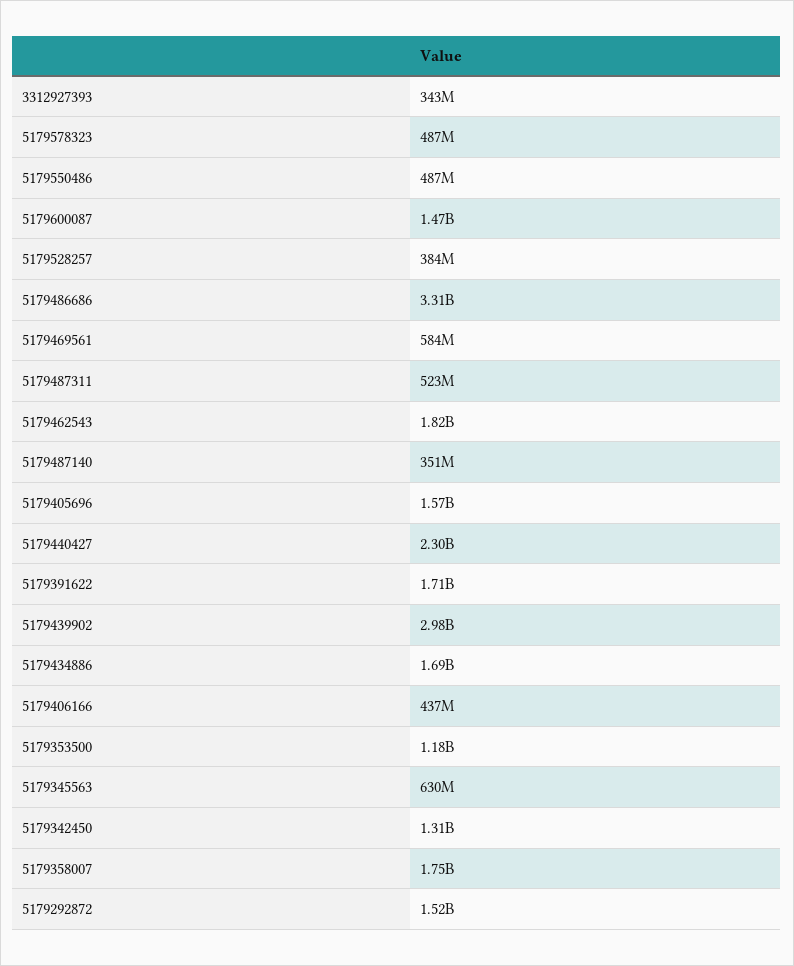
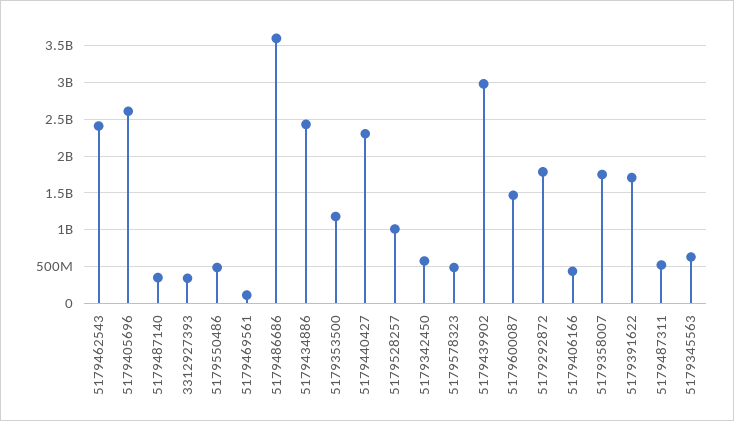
5179528257: 384000000 -> 1000000000
5179486686: 3310000000 -> 3600000000
5179469561: 584000000 -> 100000000
5179462543: 1820000000 -> 2400000000
5179405696: 1570000000 -> 2600000000
5179434886: 1690000000 -> 2400000000
5179342450: 1310000000 -> 600000000
5179292872: 1520000000 -> 1800000000

